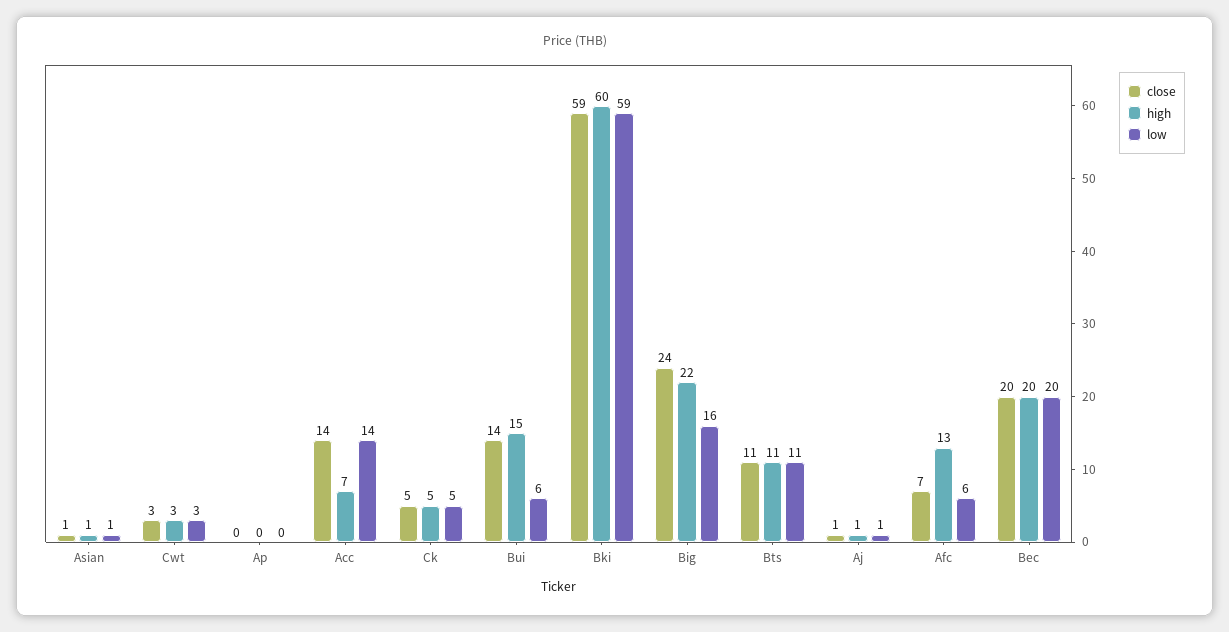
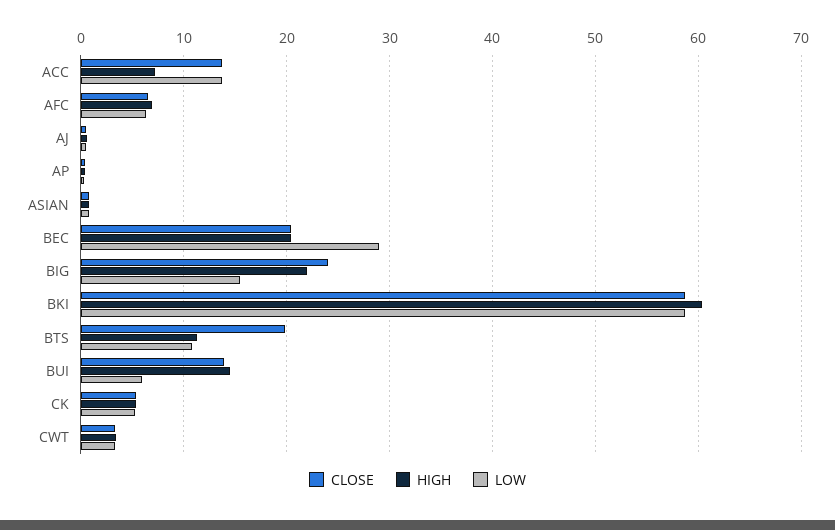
close, Bts: 11 -> 20
high, Afc: 13 -> 7
low, Bec: 20 -> 29

